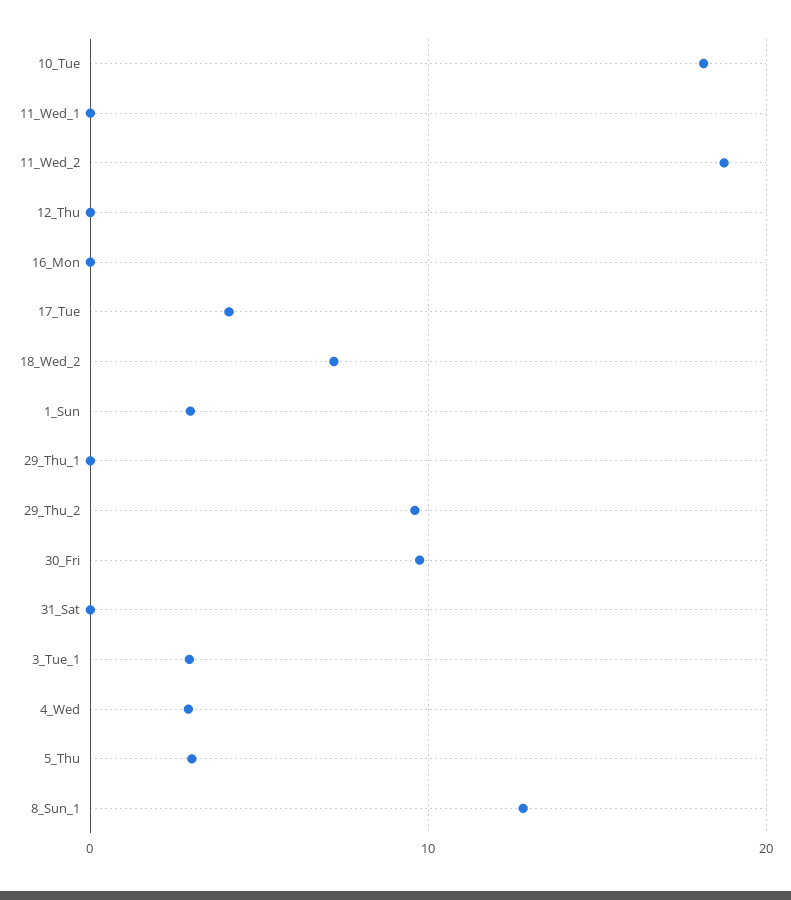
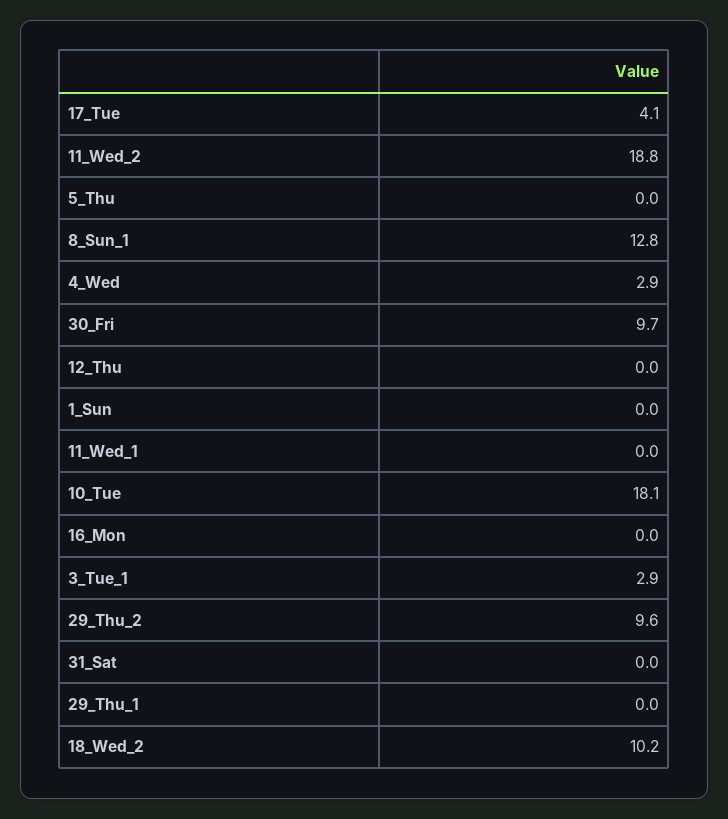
18_Wed_2: 7 -> 10.2
1_Sun: 3 -> 0
5_Thu: 3 -> 0

